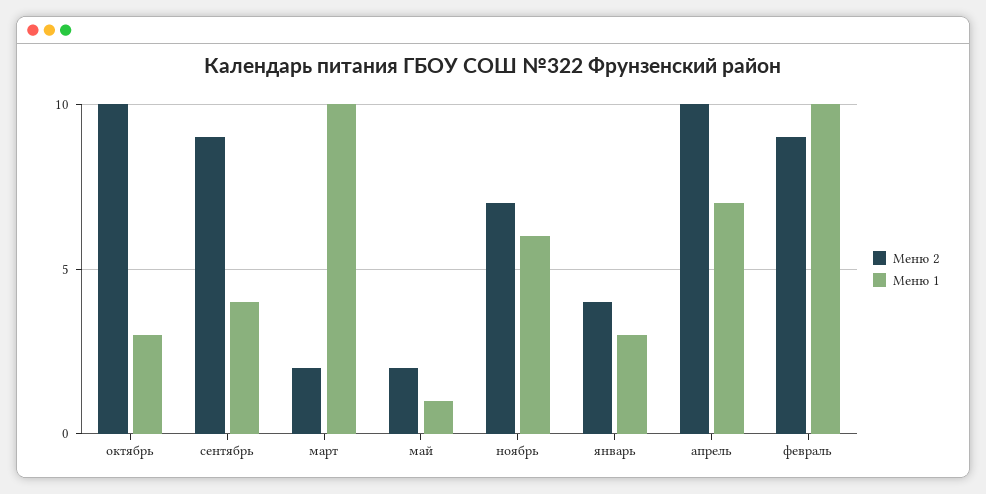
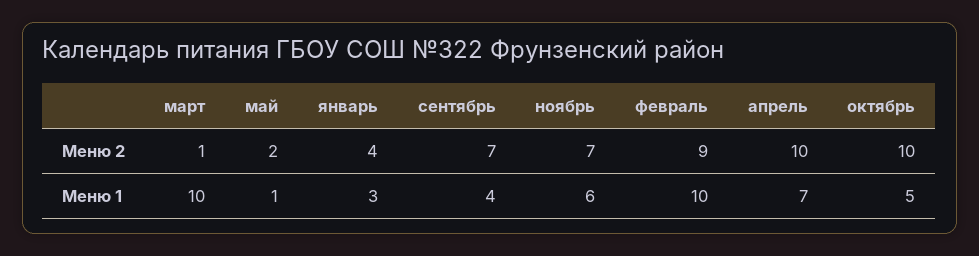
Меню 1, октябрь: 3 -> 5
Меню 2, сентябрь: 9 -> 7
Меню 2, март: 2 -> 1

